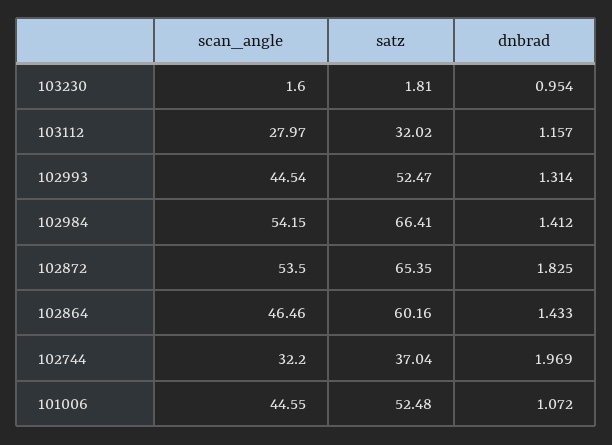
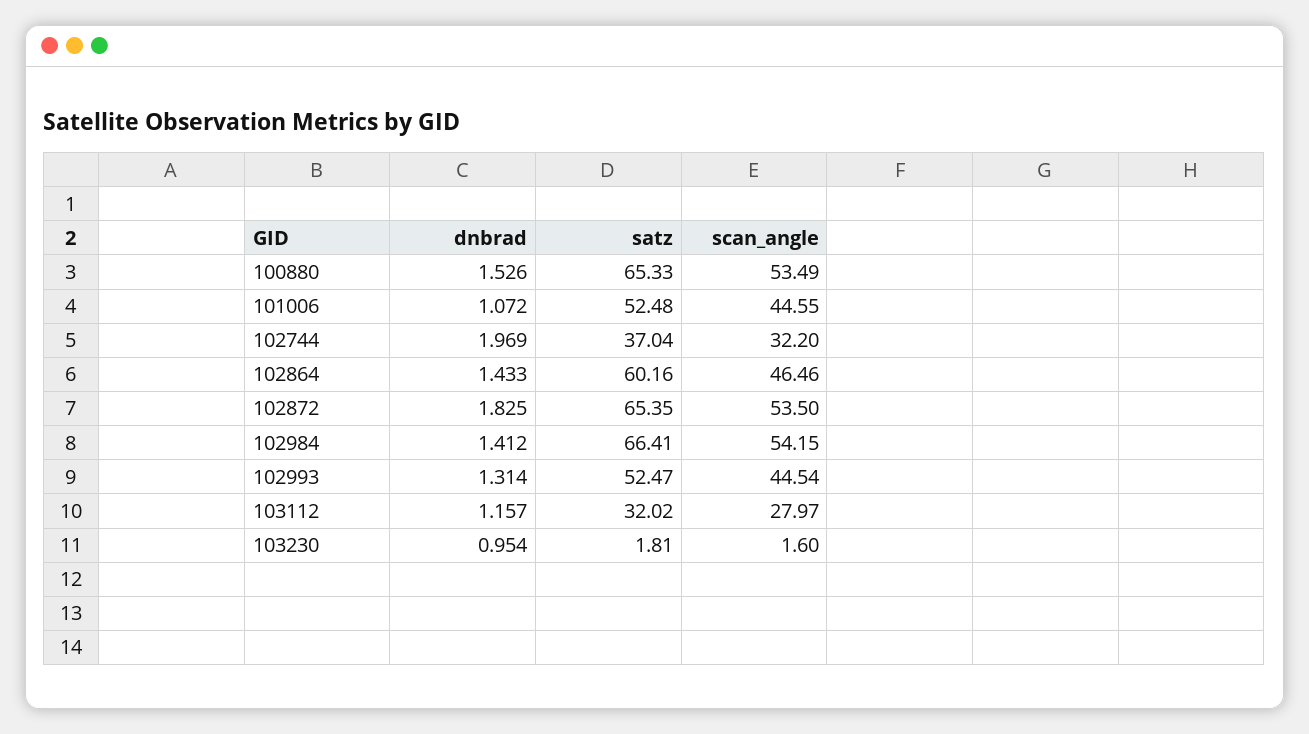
dnbrad, 100880: none -> 1.526
satz, 100880: none -> 65.33
scan_angle, 100880: none -> 53.49

